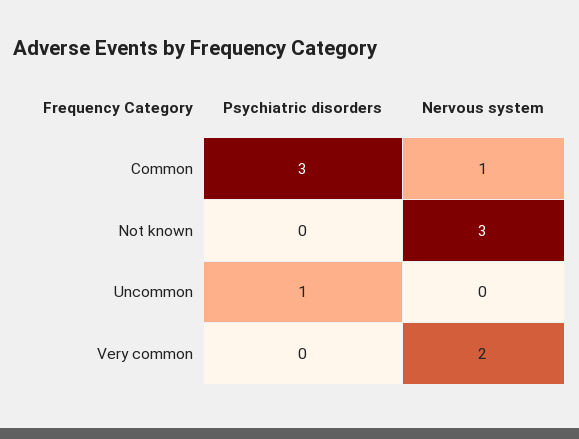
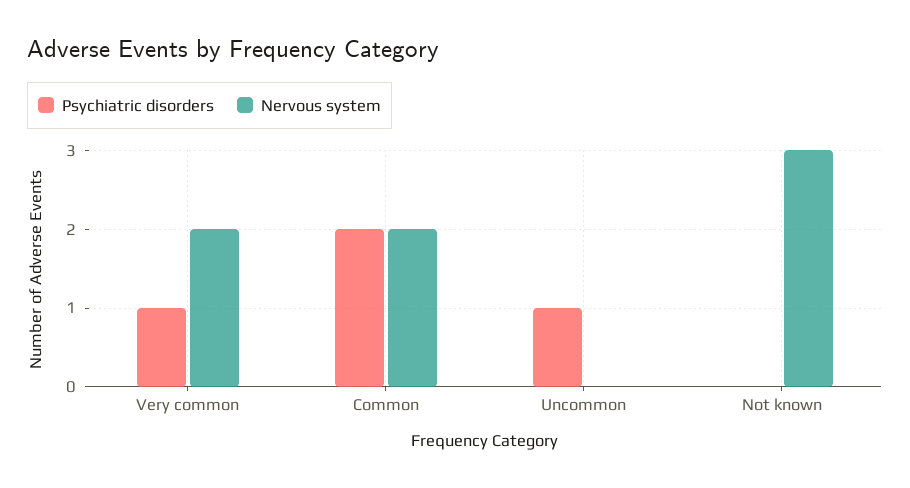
Psychiatric disorders, Common: 3 -> 2
Nervous system, Common: 1 -> 2
Psychiatric disorders, Very common: 0 -> 1

